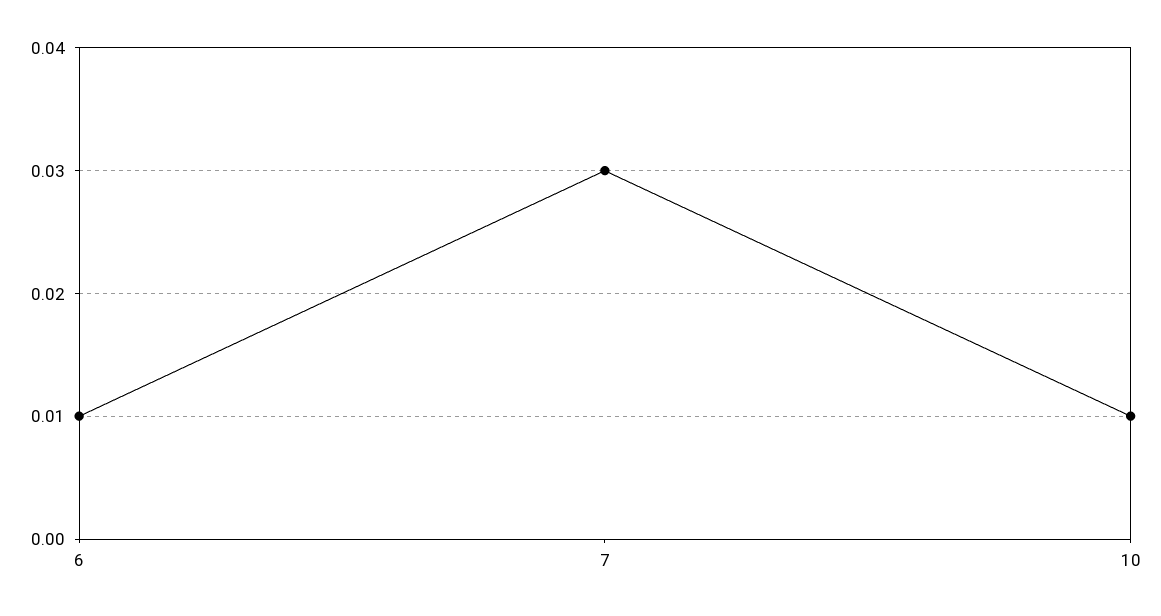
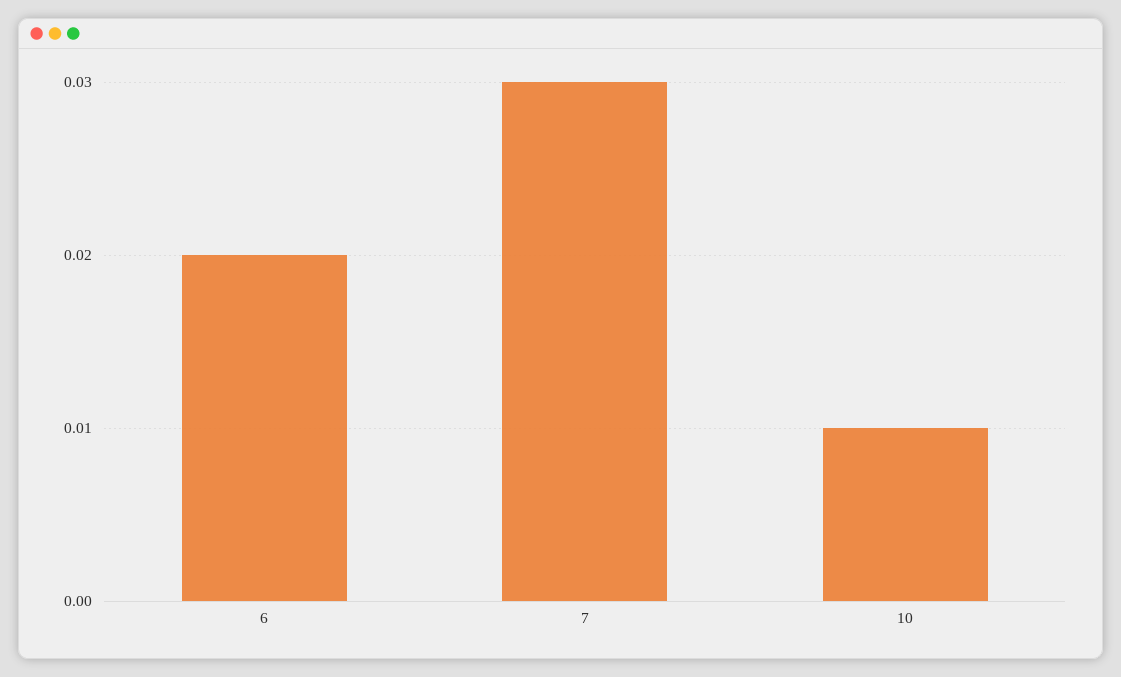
6: 0.01 -> 0.02

